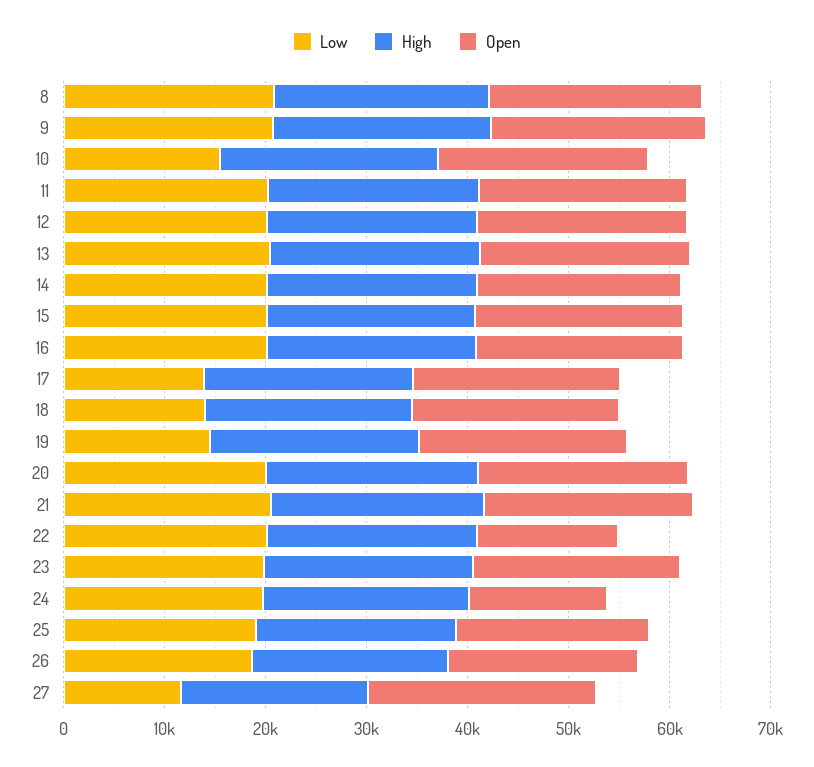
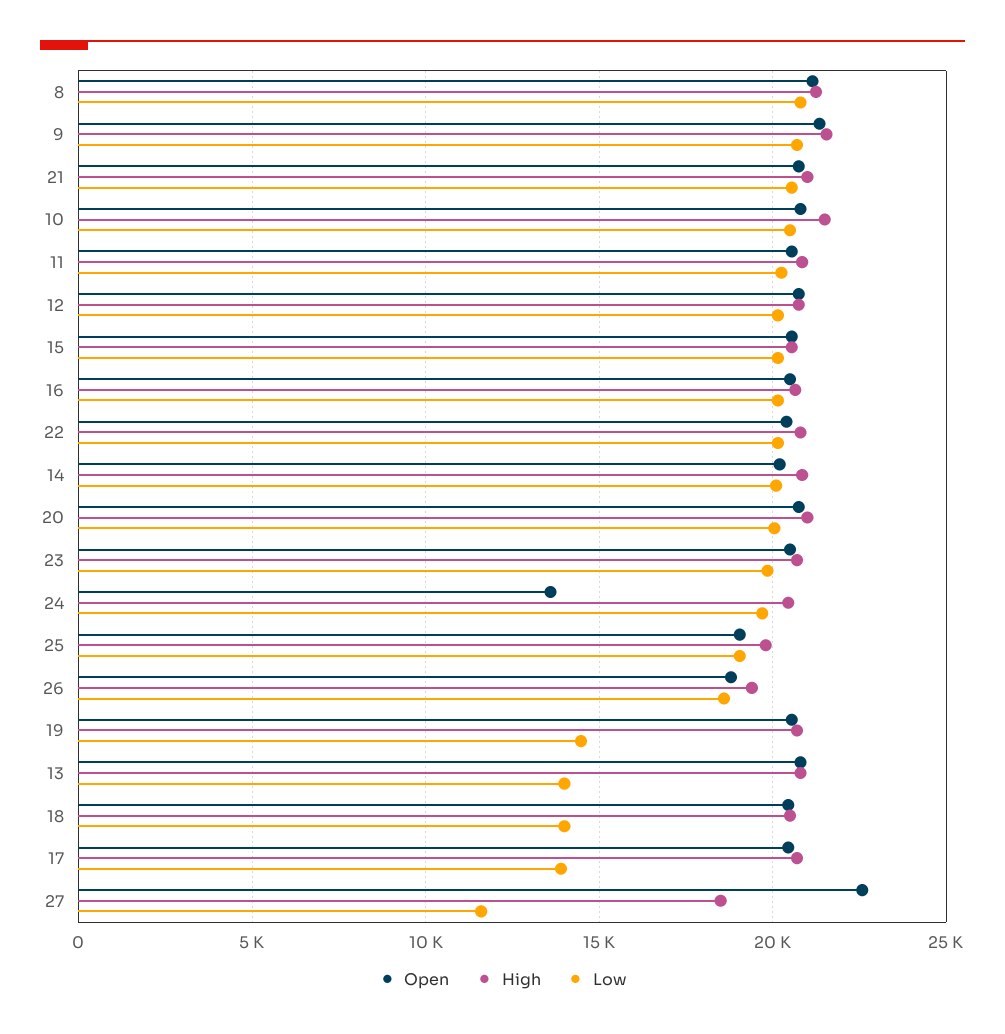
Low, 10: 16000 -> 20500
Low, 13: 20000 -> 14000
Open, 22: 14000 -> 20500

